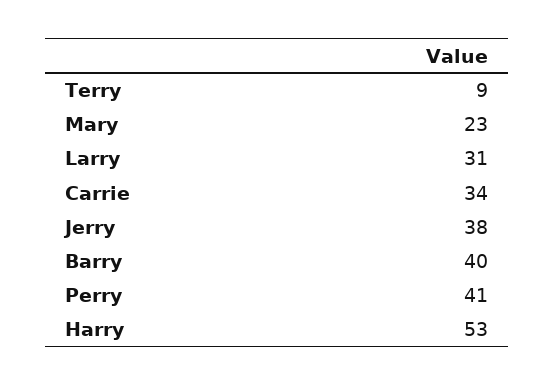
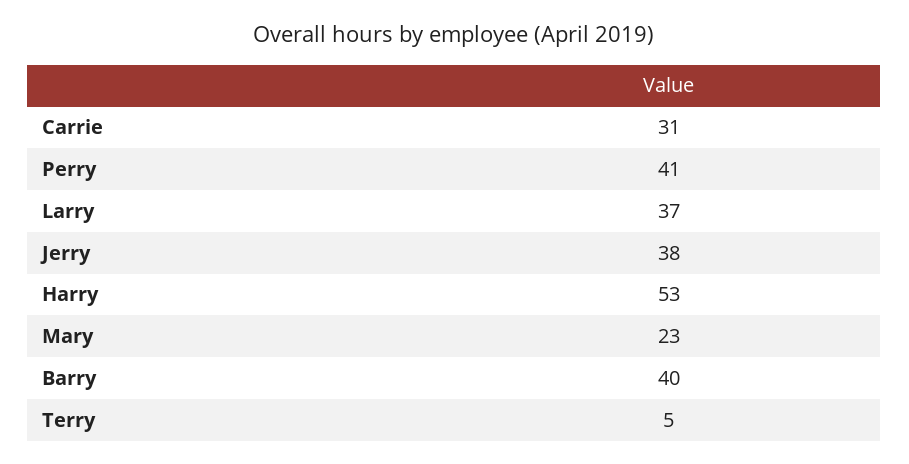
Terry: 9 -> 5
Larry: 31 -> 37
Carrie: 34 -> 31

